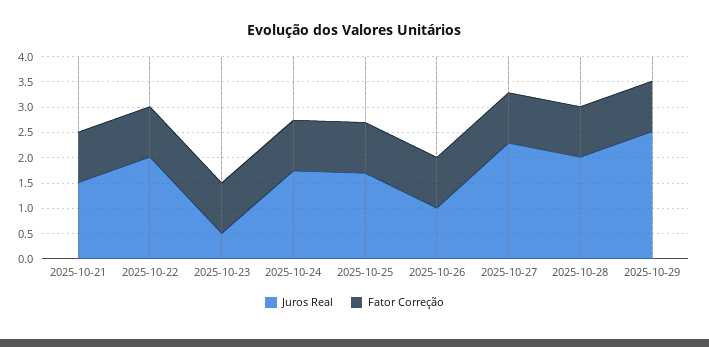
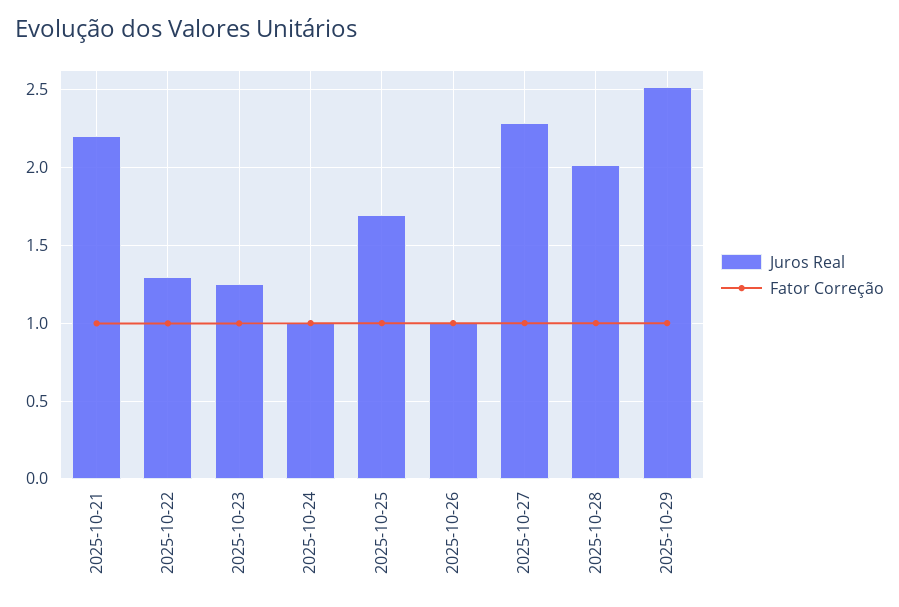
Juros Real, 2025-10-21: 1.5 -> 2.2
Juros Real, 2025-10-22: 2 -> 1.3
Juros Real, 2025-10-23: 0.5 -> 1.25
Juros Real, 2025-10-24: 1.75 -> 1

